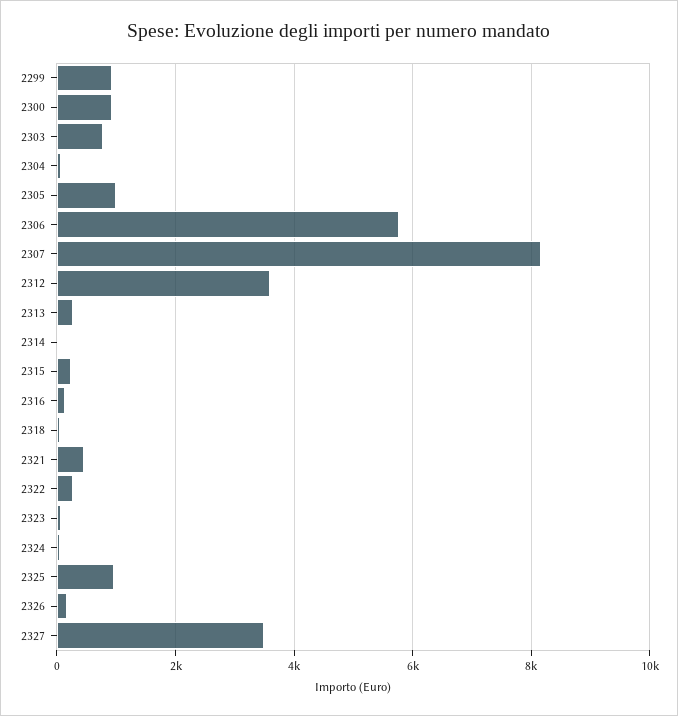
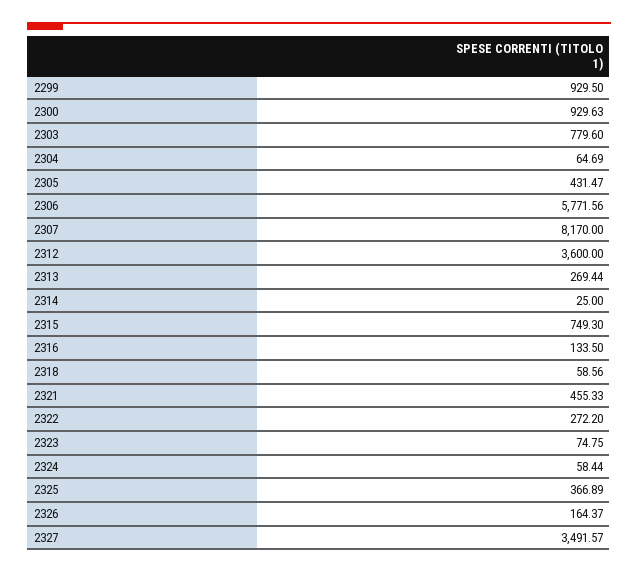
2305: 1000 -> 431.47
2315: 200 -> 749.3
2325: 1000 -> 366.89

